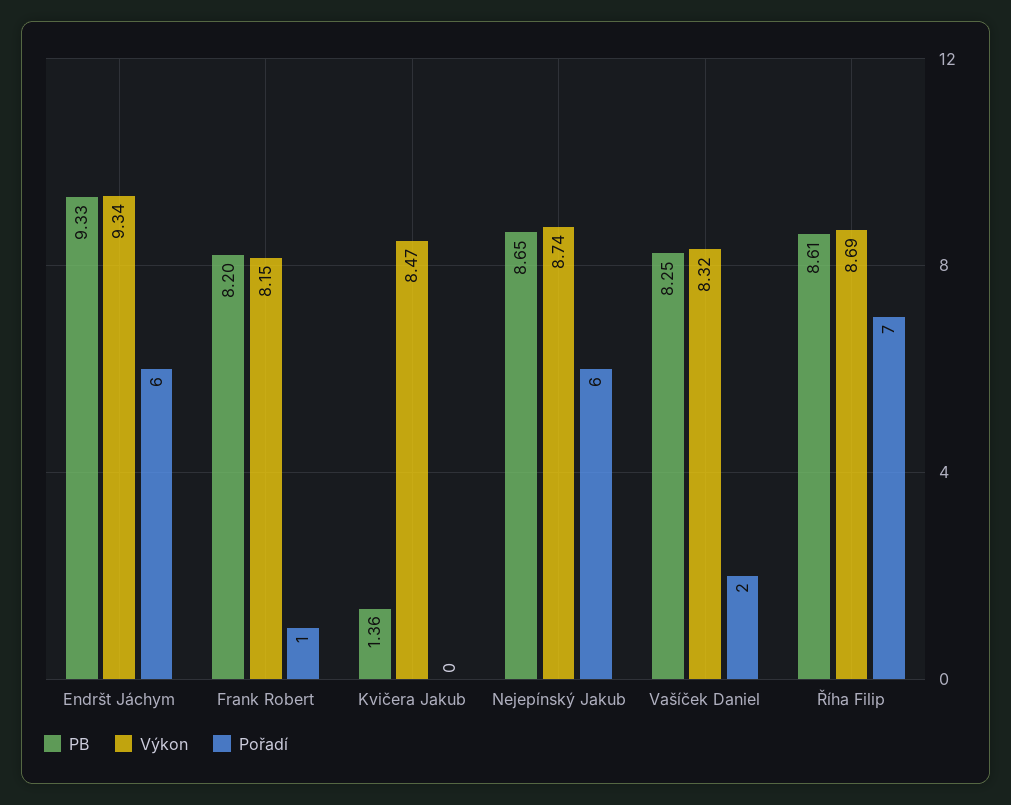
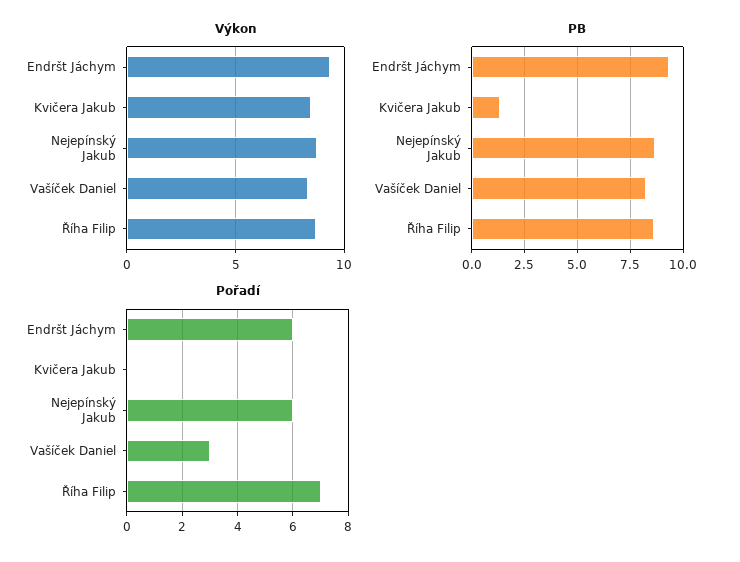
PB, Frank Robert: 8.2 -> none
Výkon, Frank Robert: 8.15 -> none
Pořadí, Frank Robert: 1 -> none
Pořadí, Vašíček Daniel: 2 -> 3

